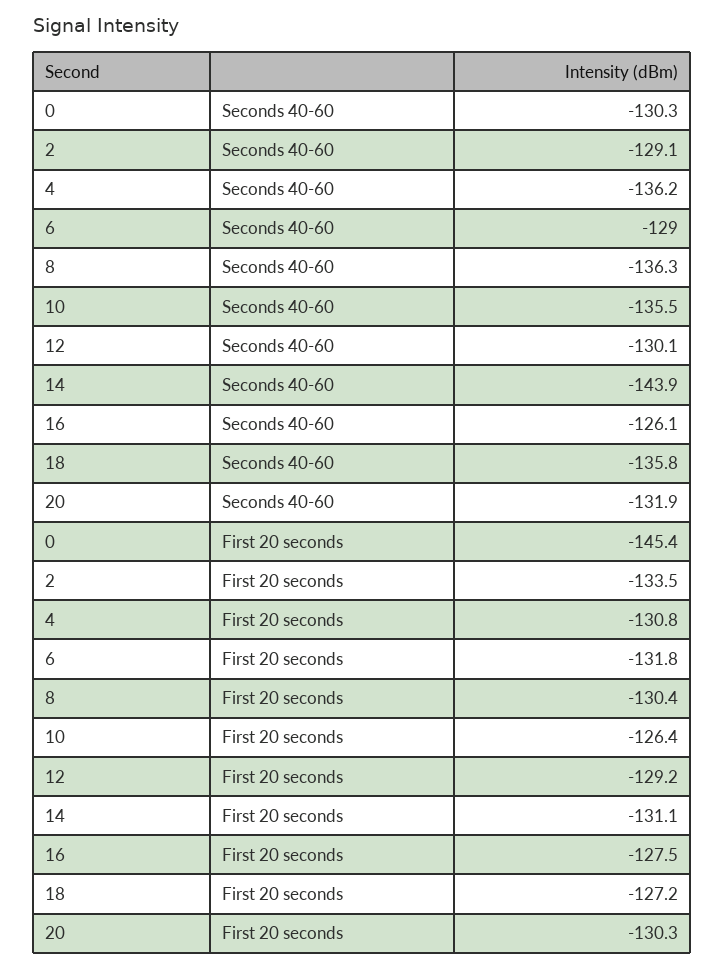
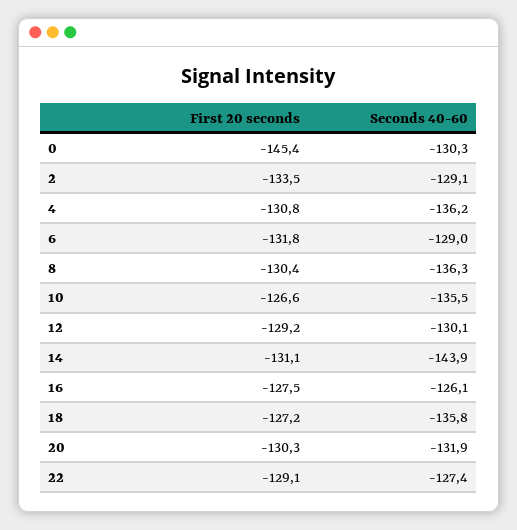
10, First 20 seconds: -126.4 -> -126.6
22, First 20 seconds: none -> -129.1
22, Seconds 40-60: none -> -127.4

